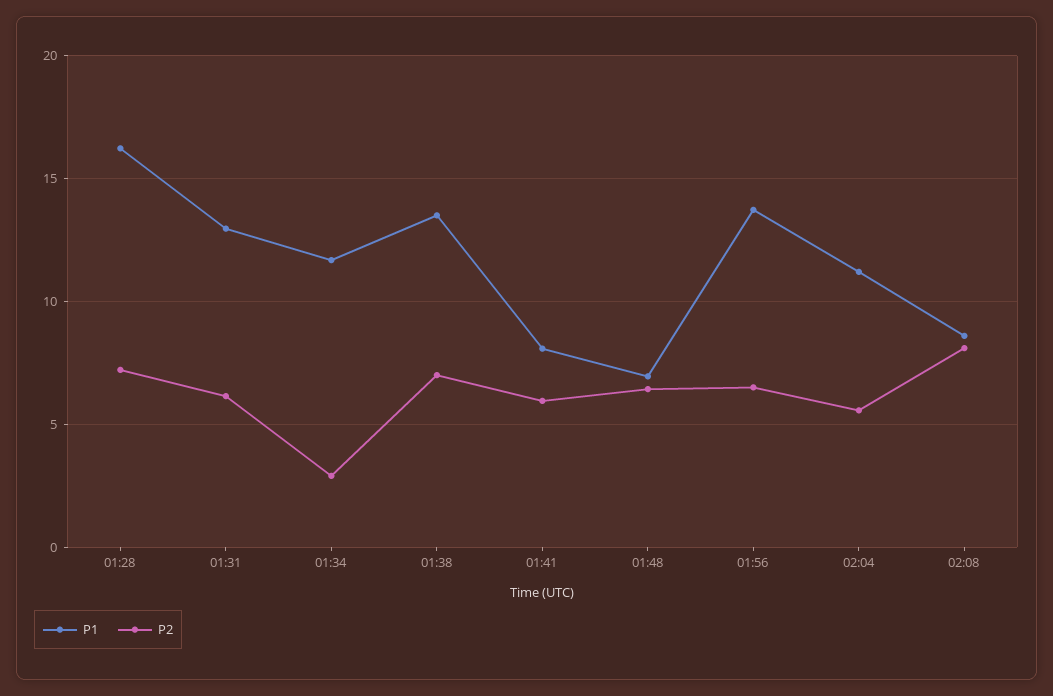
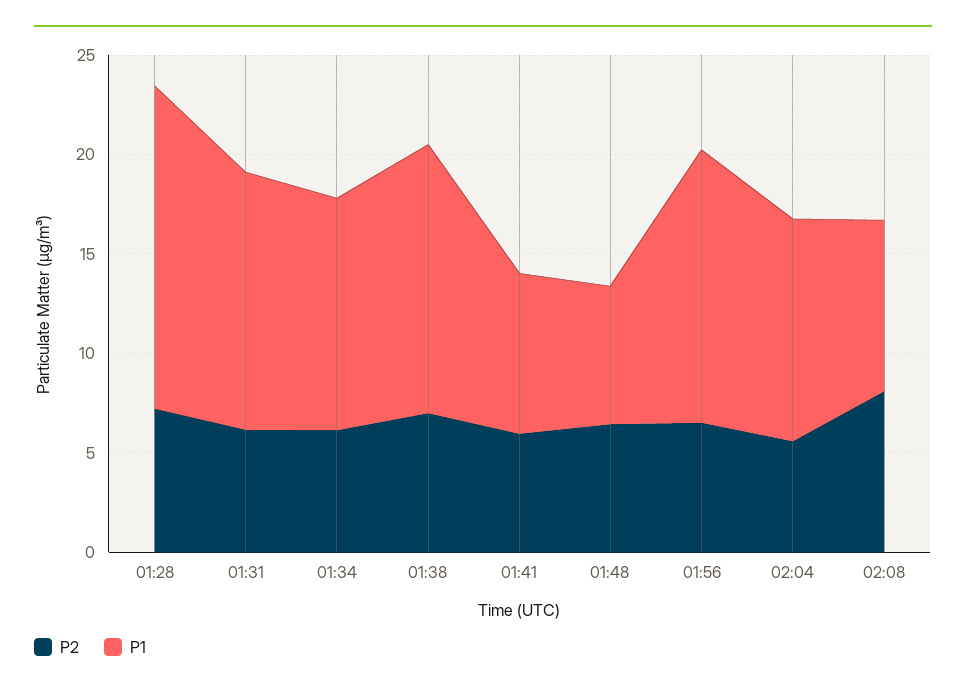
P2, 01:34: 3 -> 6

